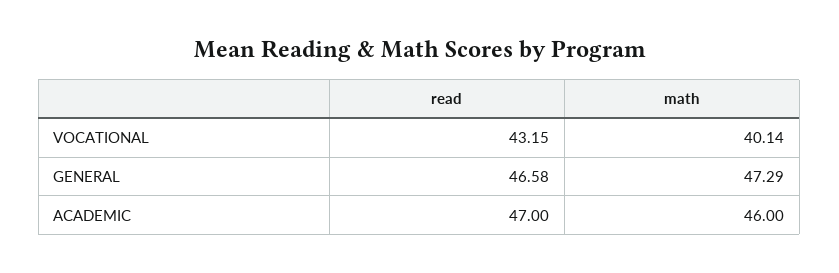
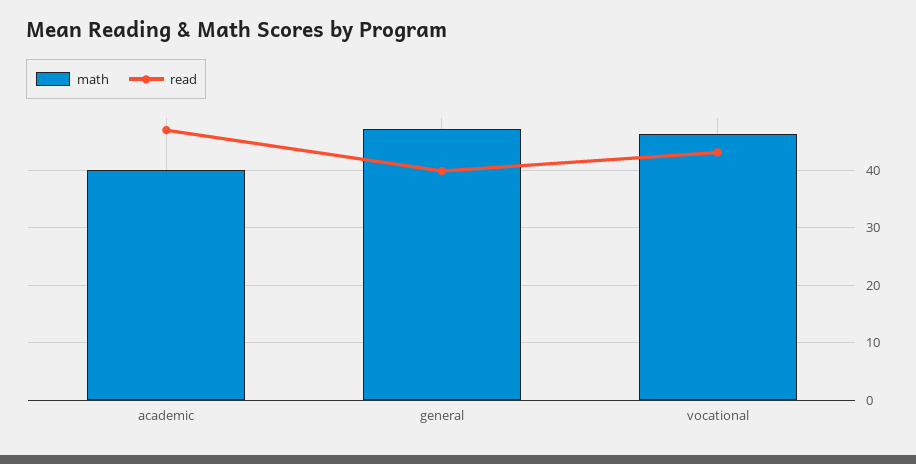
math, VOCATIONAL: 40.14 -> 46
read, GENERAL: 46.58 -> 40
math, ACADEMIC: 46 -> 40

